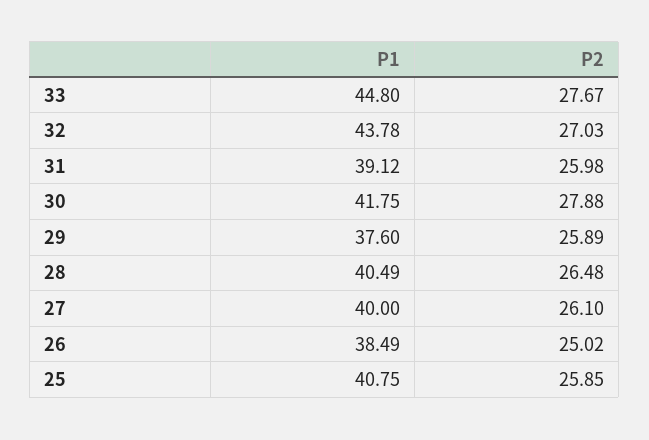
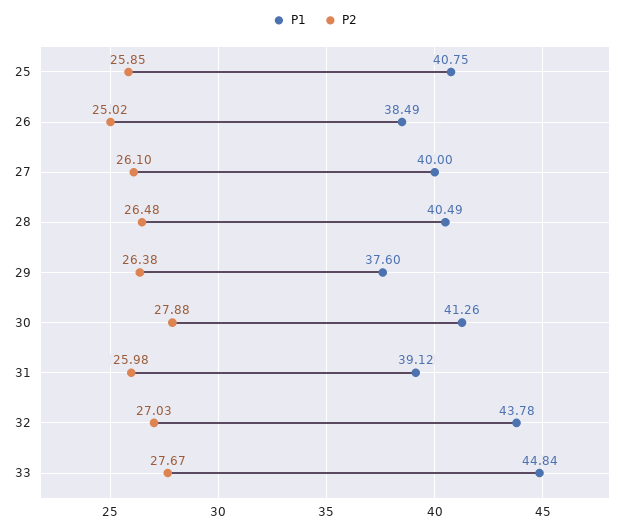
P1, 33: 44.8 -> 44.84
P1, 30: 41.75 -> 41.26
P2, 29: 25.89 -> 26.38

